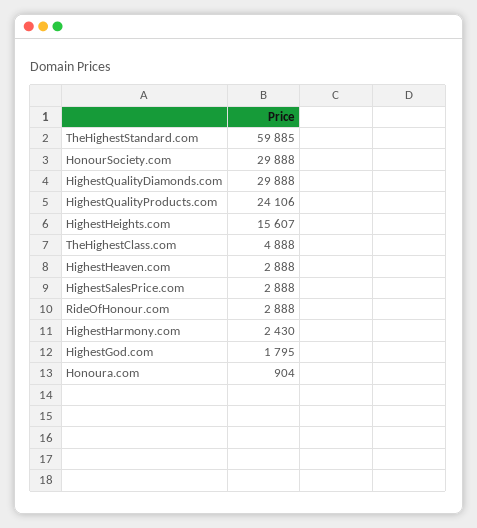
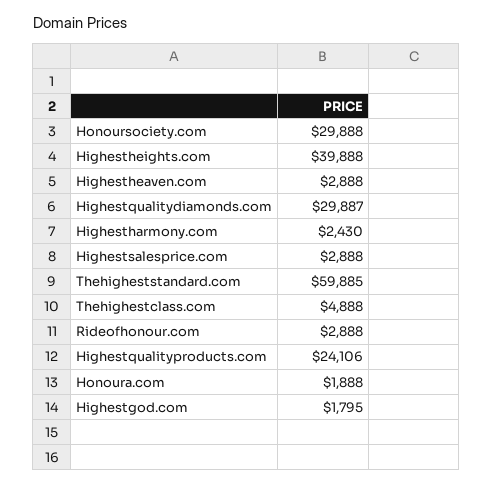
HighestQualityDiamonds.com: 29888 -> 29887
HighestHeights.com: 15607 -> 39888
Honoura.com: 904 -> 1888

